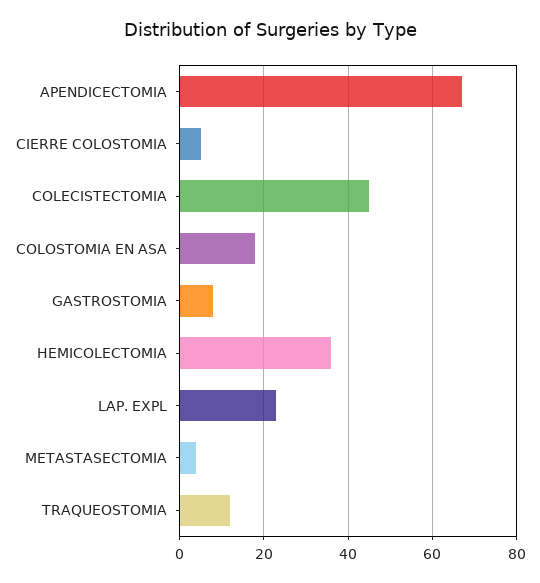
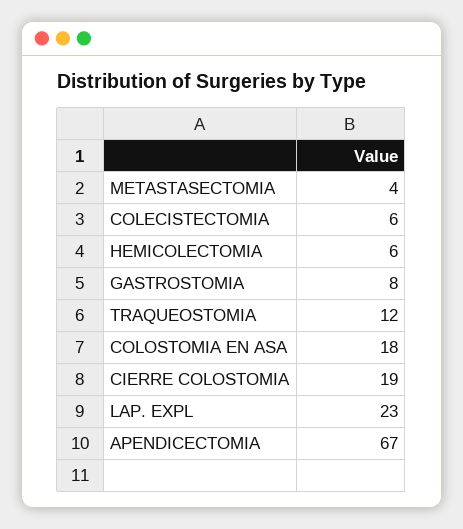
CIERRE COLOSTOMIA: 5 -> 19
COLECISTECTOMIA: 45 -> 6
HEMICOLECTOMIA: 35 -> 6

